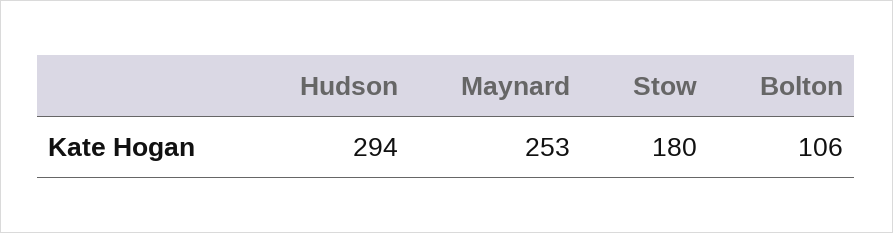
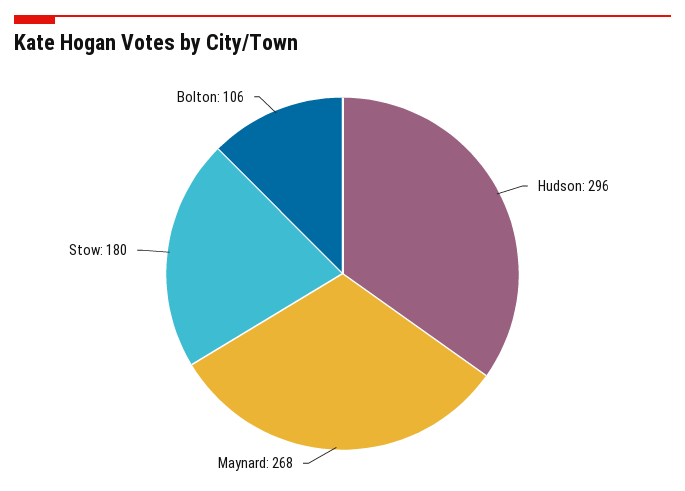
Hudson: 294 -> 296
Maynard: 253 -> 268

